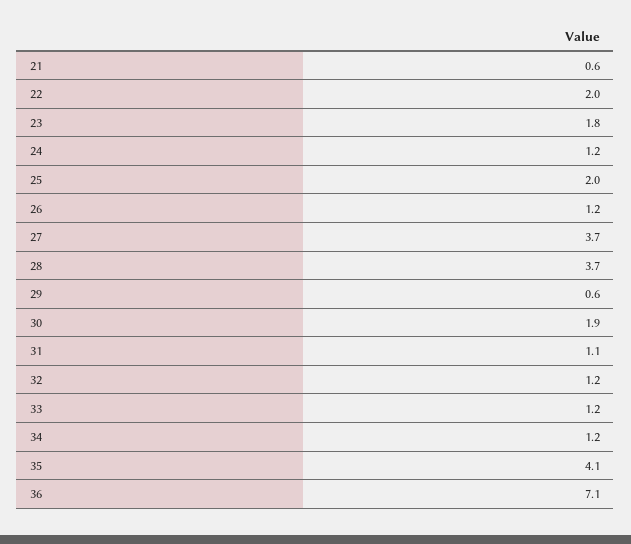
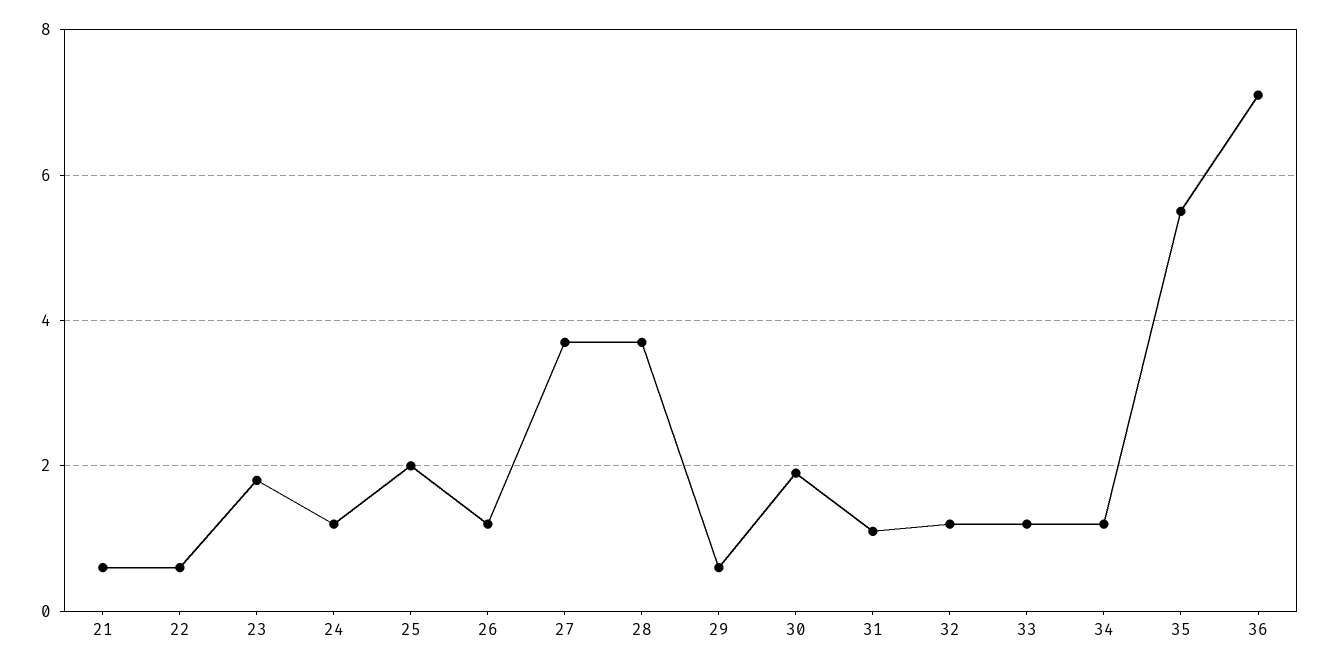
22: 2 -> 0.5
35: 4.1 -> 5.5

